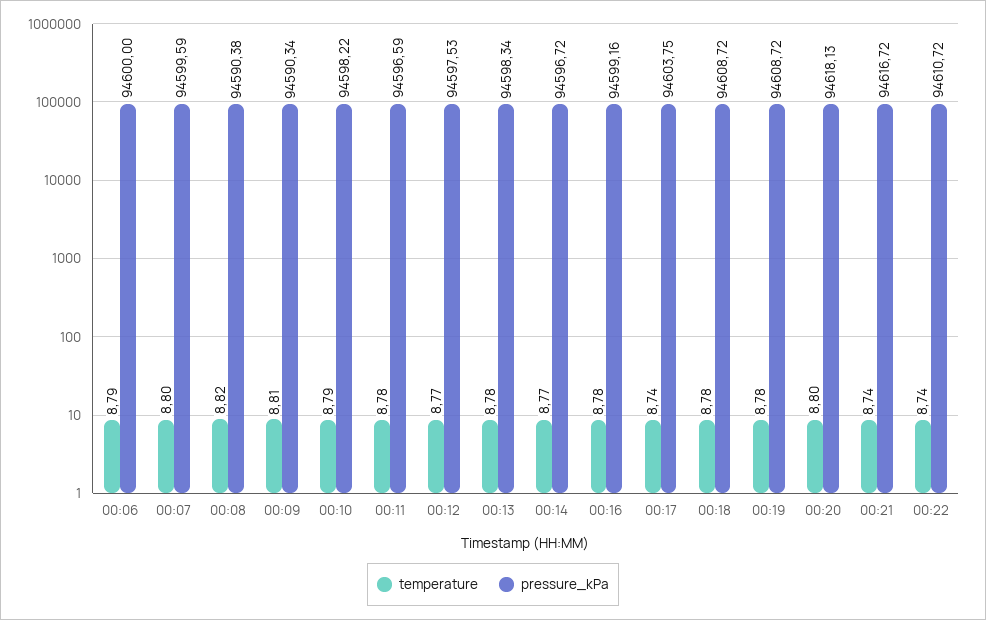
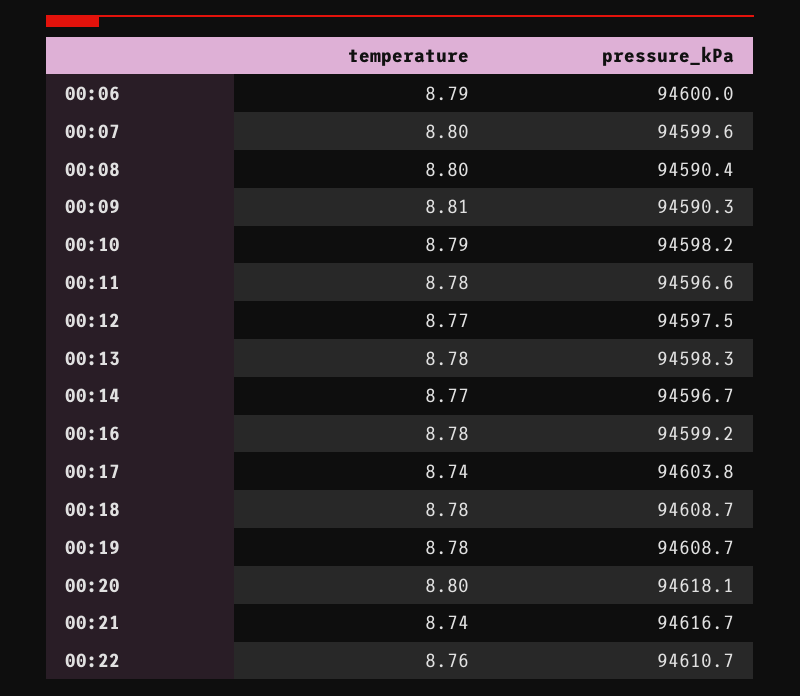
temperature, 00:08: 8.82 -> 8.8
temperature, 00:22: 8.74 -> 8.76

